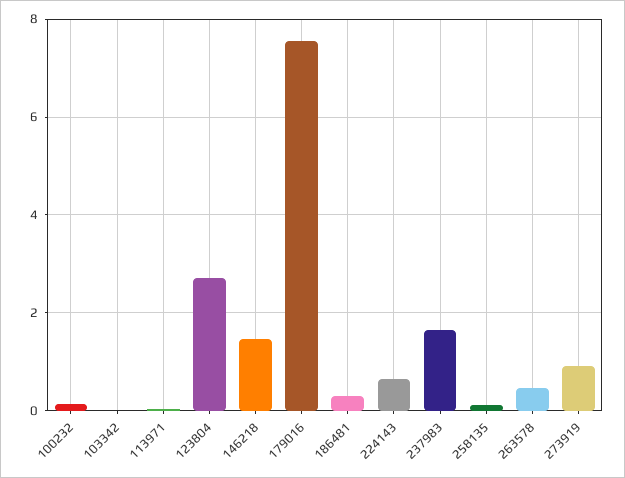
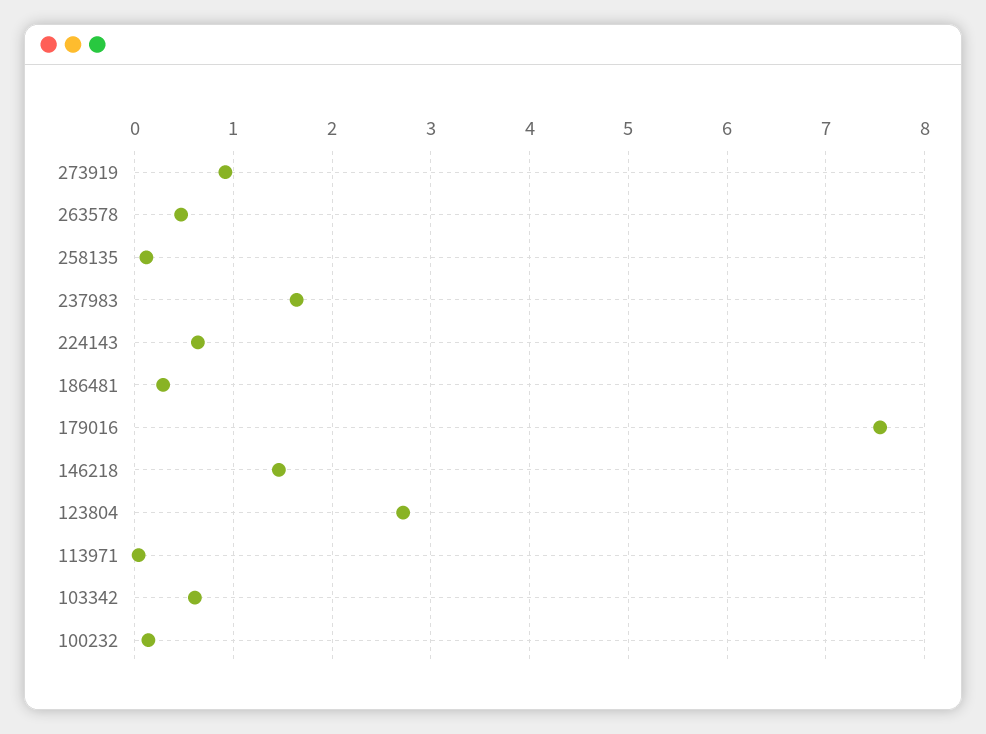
103342: 0 -> 0.6

